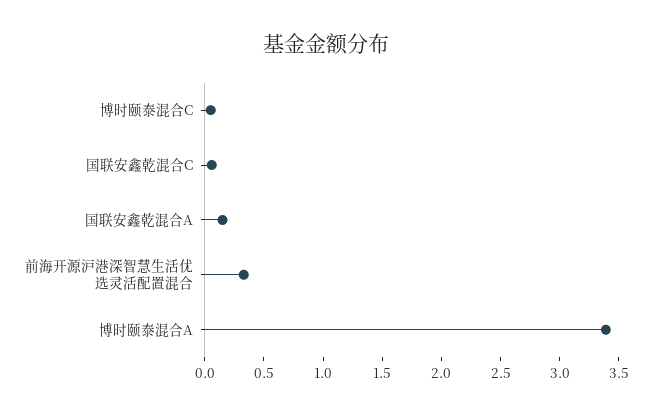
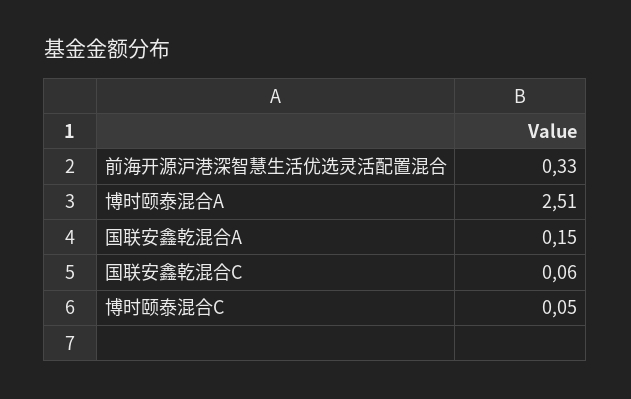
博时颐泰混合A: 3.4 -> 2.51

